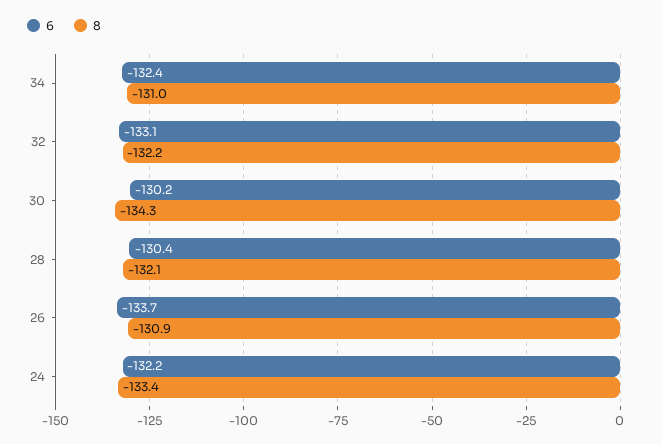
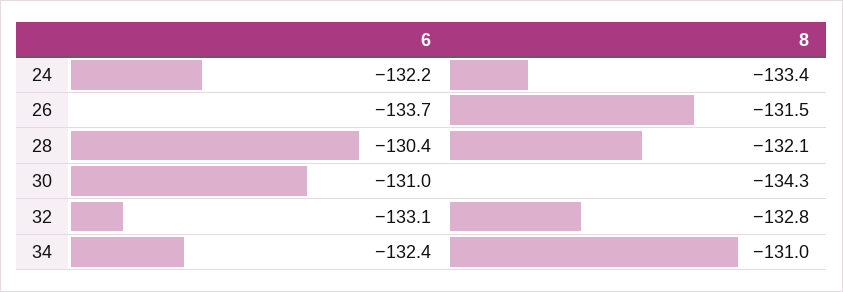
8, 32: -132.2 -> -132.8
6, 30: -130.2 -> -131
8, 26: -130.9 -> -131.5

